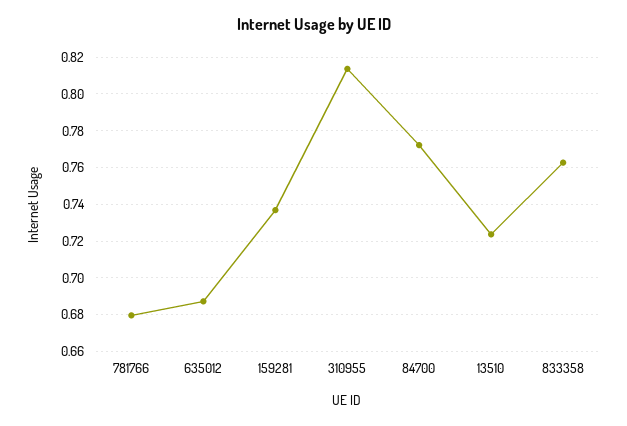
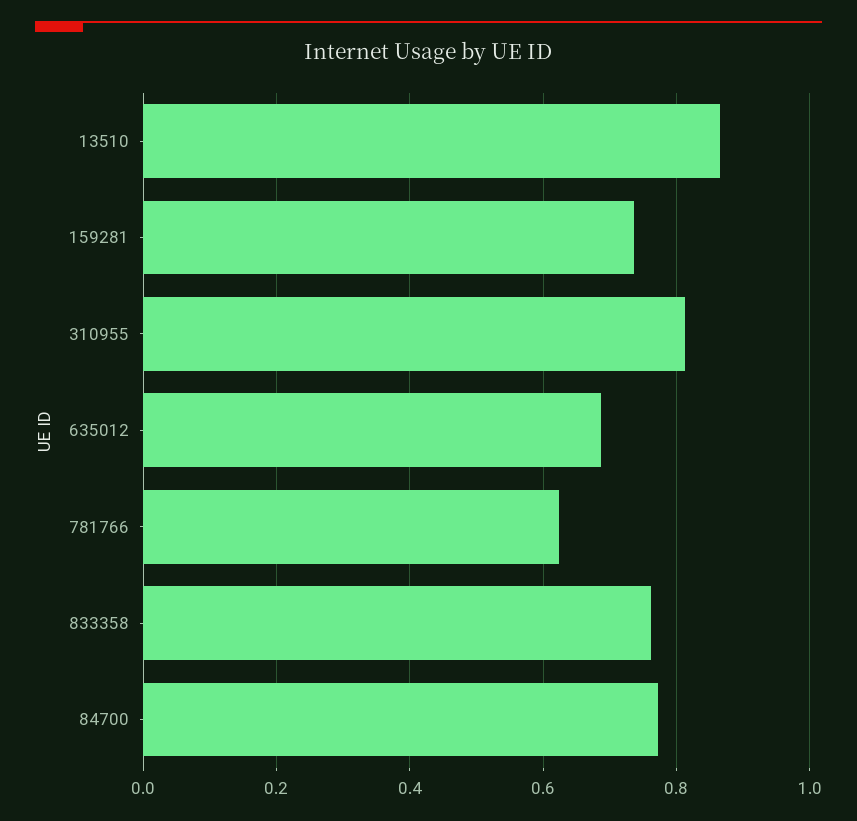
781766: 0.68 -> 0.62
13510: 0.725 -> 0.86

